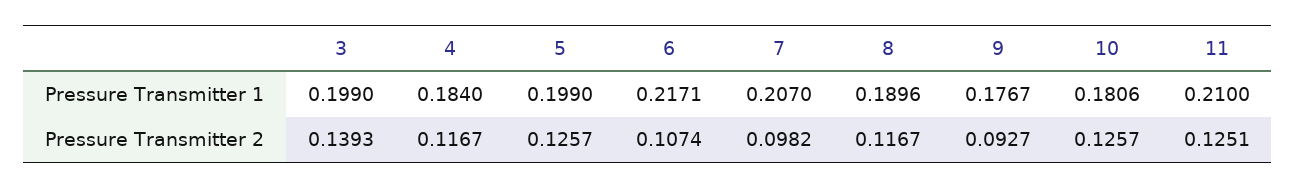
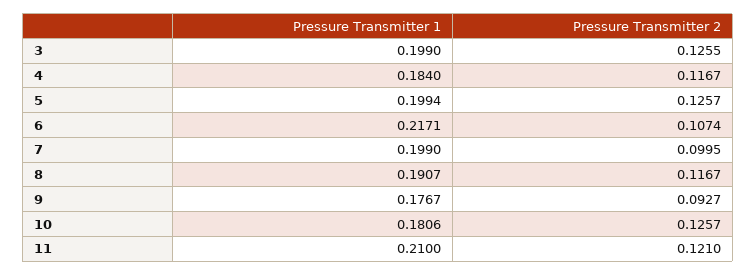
5, Pressure Transmitter 1: 0.199 -> 0.1994
7, Pressure Transmitter 1: 0.207 -> 0.199
8, Pressure Transmitter 1: 0.1896 -> 0.1907
3, Pressure Transmitter 2: 0.1393 -> 0.1255
7, Pressure Transmitter 2: 0.0982 -> 0.0995
11, Pressure Transmitter 2: 0.1251 -> 0.121

